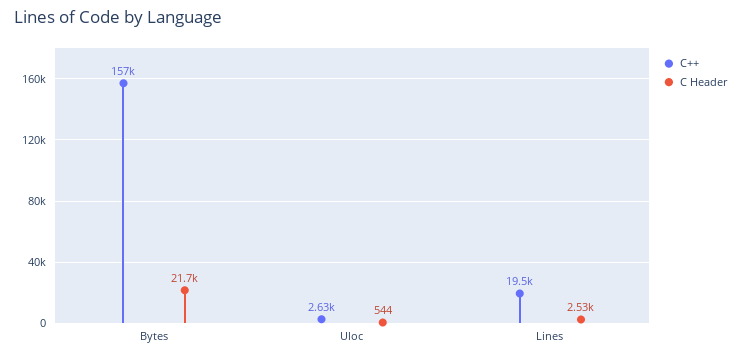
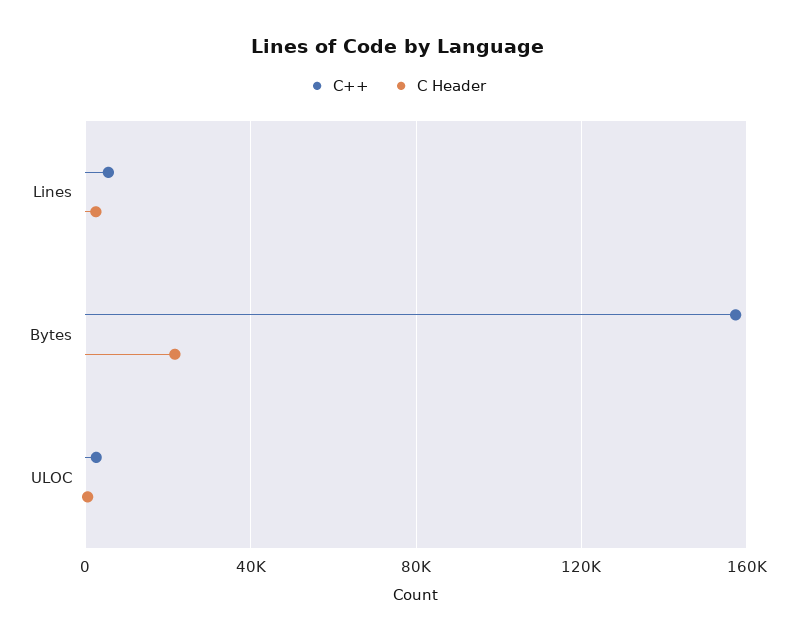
C++, Lines: 19500 -> 5000

